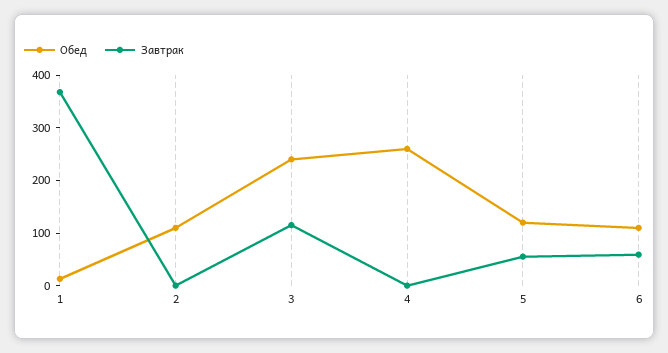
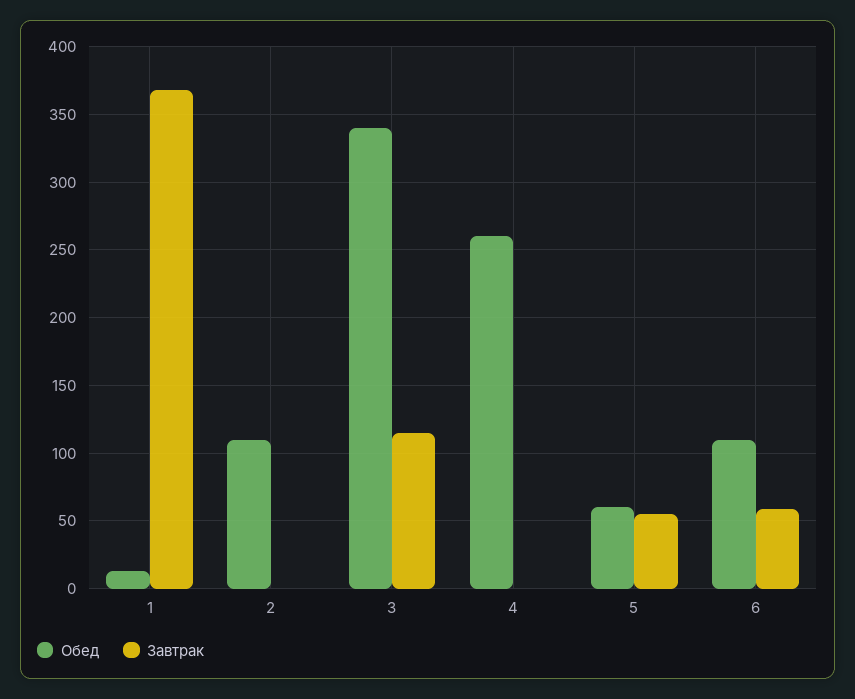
Обед, 3: 240 -> 340
Обед, 5: 120 -> 60

